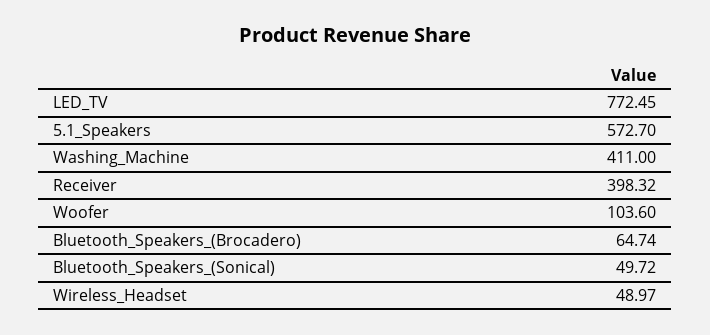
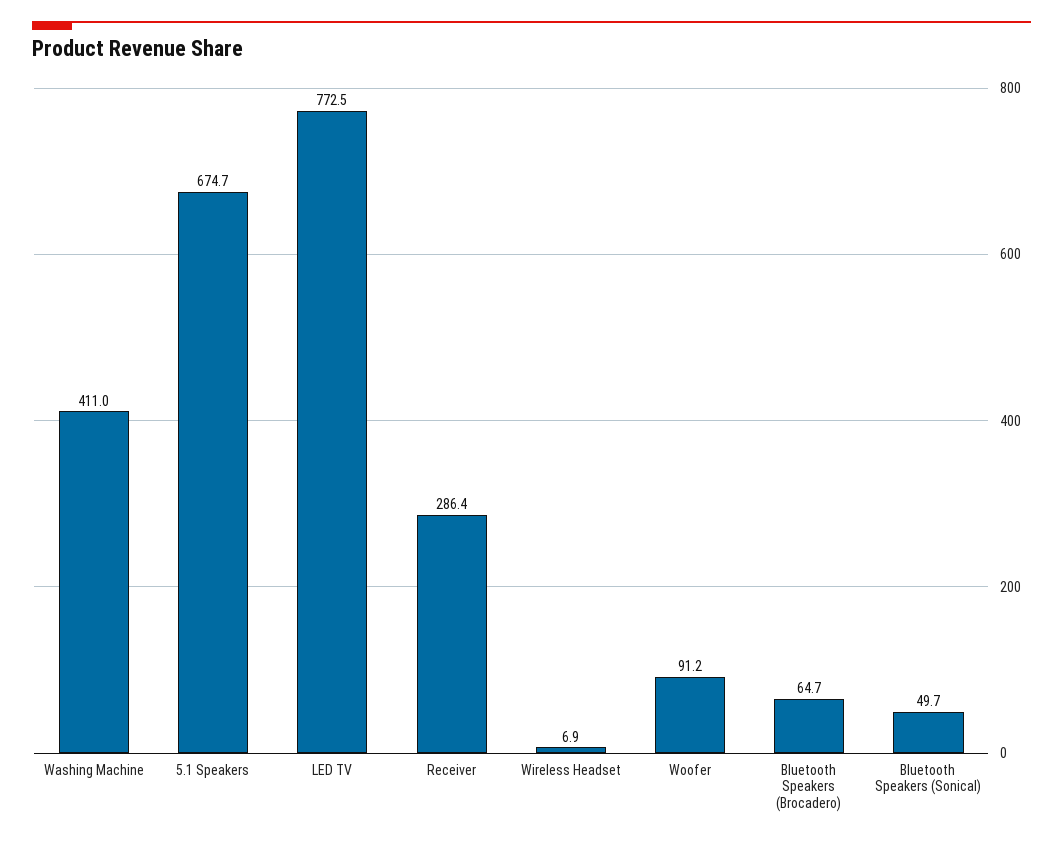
5.1_Speakers: 572.7 -> 674.7
Receiver: 398.32 -> 286.4
Woofer: 103.6 -> 91.2
Wireless_Headset: 48.97 -> 6.9

